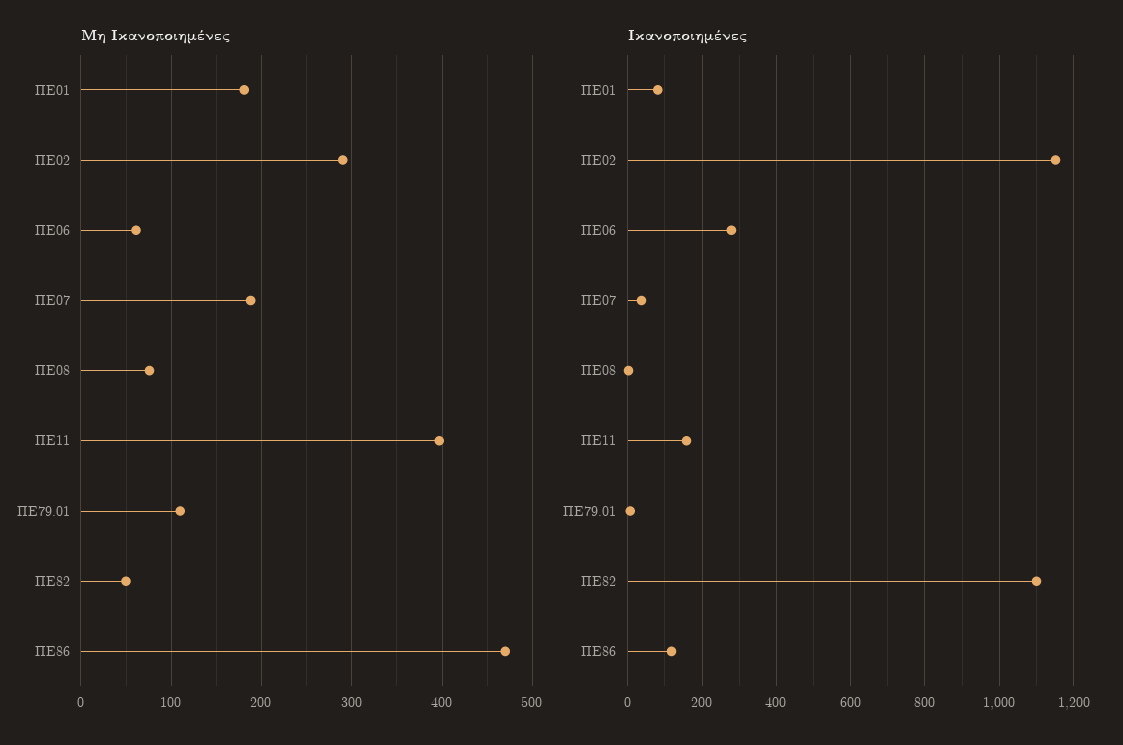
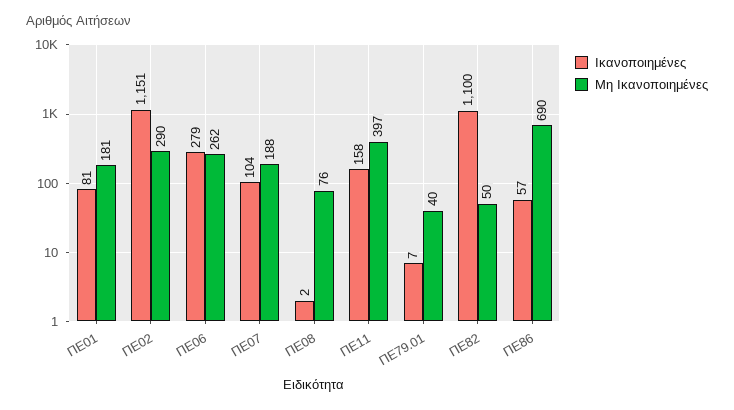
Μη Ικανοποιημένες, ΠΕ06: 60 -> 262
Μη Ικανοποιημένες, ΠΕ79.01: 110 -> 40
Μη Ικανοποιημένες, ΠΕ86: 470 -> 690
Ικανοποιημένες, ΠΕ07: 40 -> 104
Ικανοποιημένες, ΠΕ86: 120 -> 57

